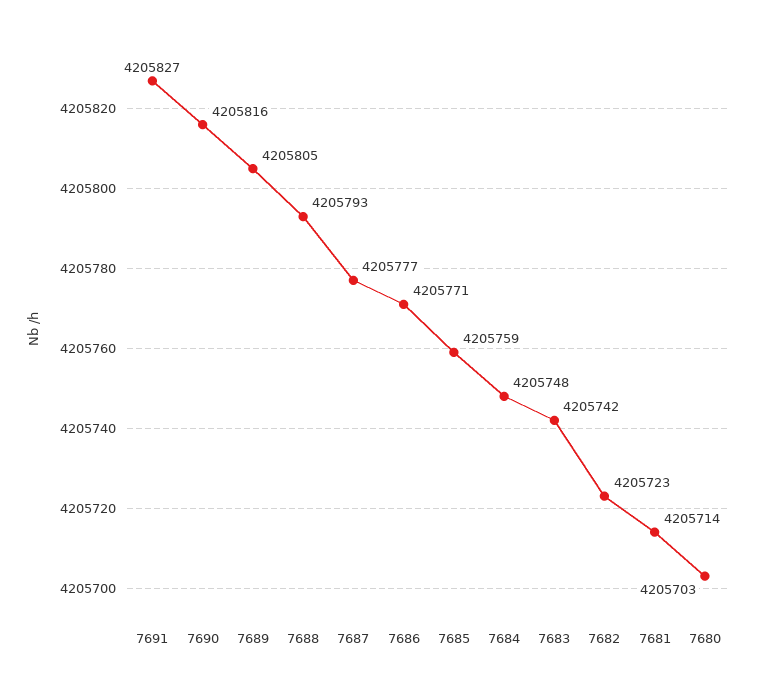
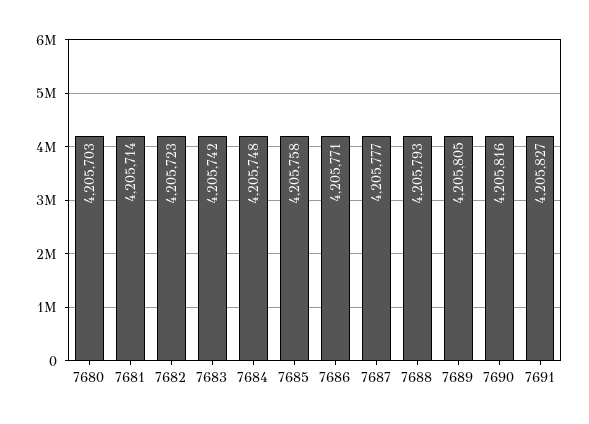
7685: 4205759 -> 4205758

